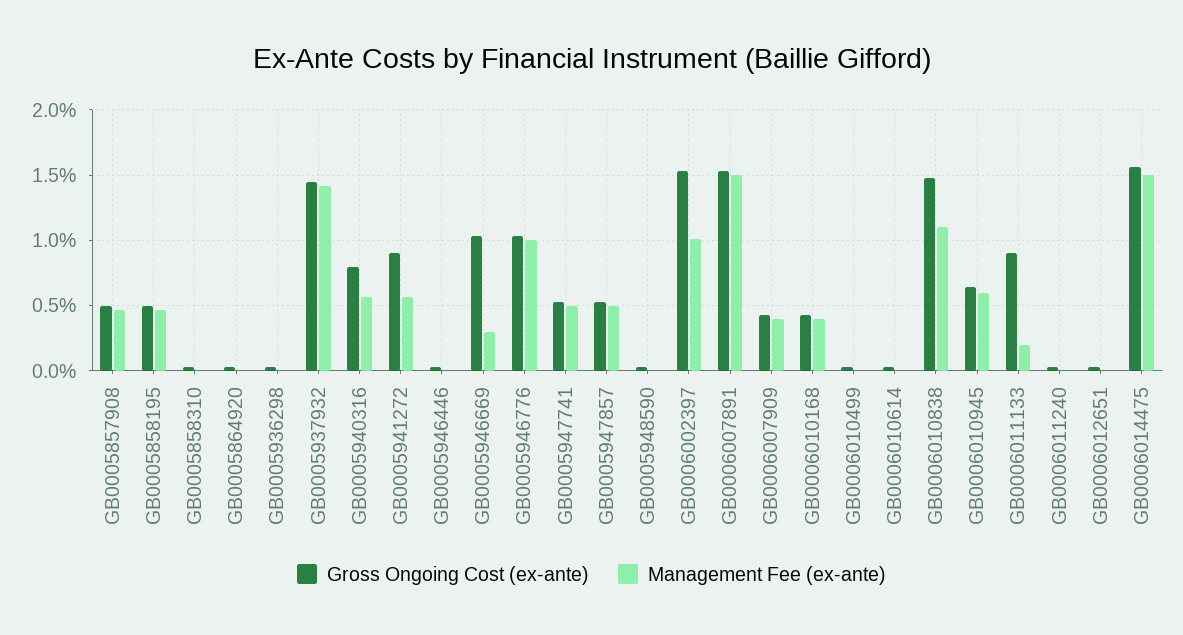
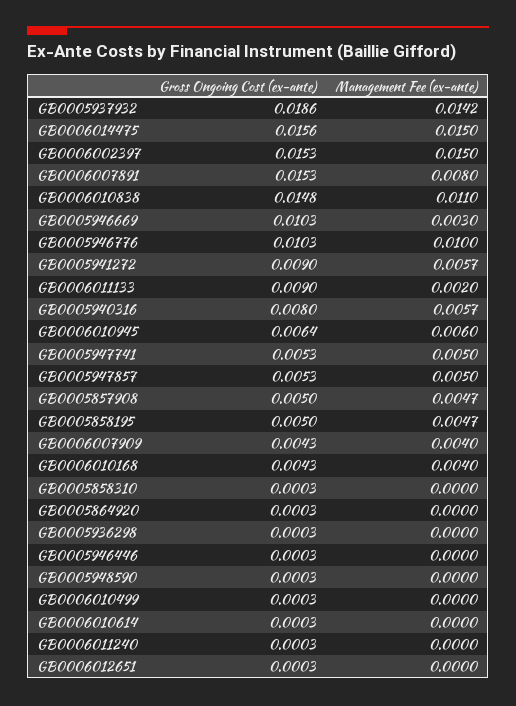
Gross Ongoing Cost (ex-ante), GB0005937932: 0.0145 -> 0.0186
Management Fee (ex-ante), GB0006002397: 0.01 -> 0.015
Management Fee (ex-ante), GB0006007891: 0.015 -> 0.008

